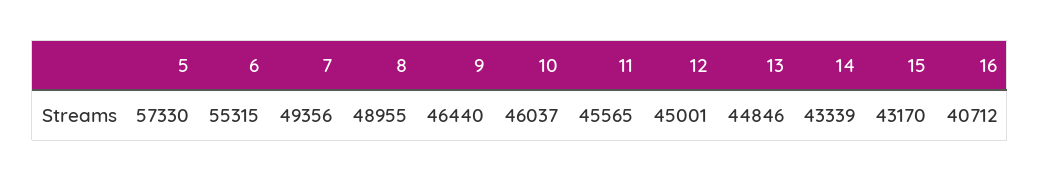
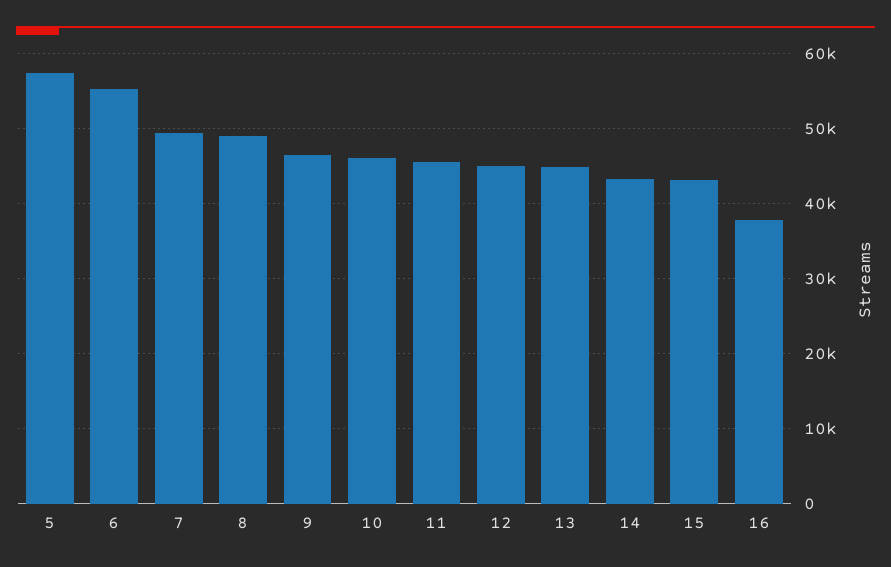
16: 40712 -> 38000

